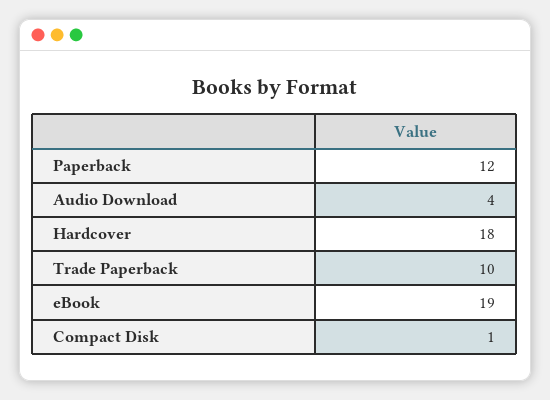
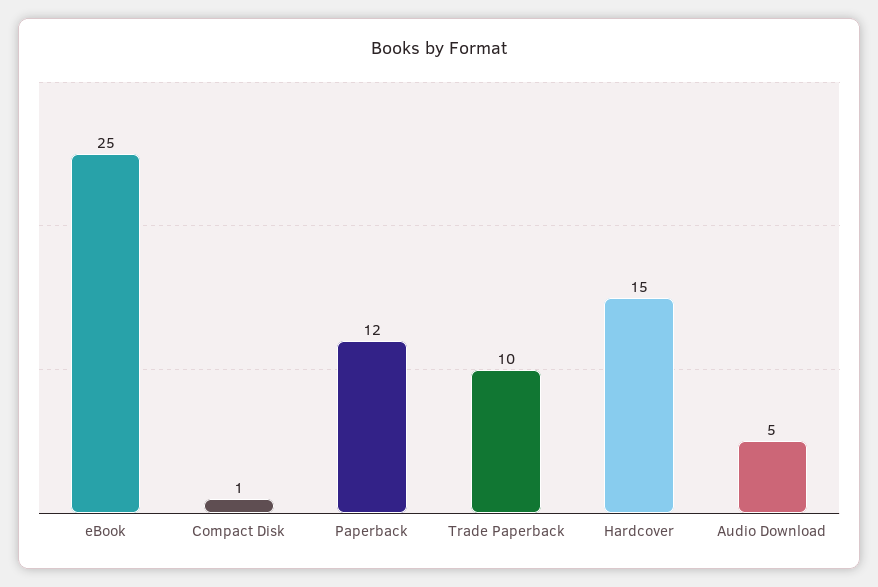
Audio Download: 4 -> 5
Hardcover: 18 -> 15
eBook: 19 -> 25

